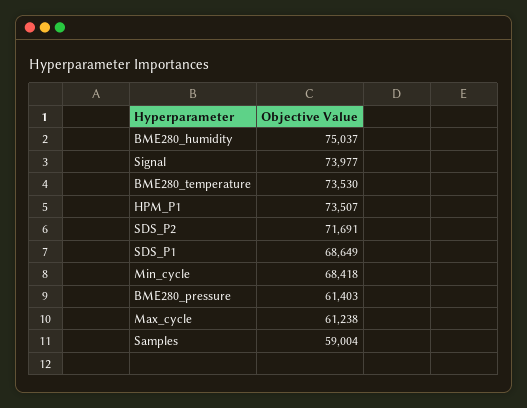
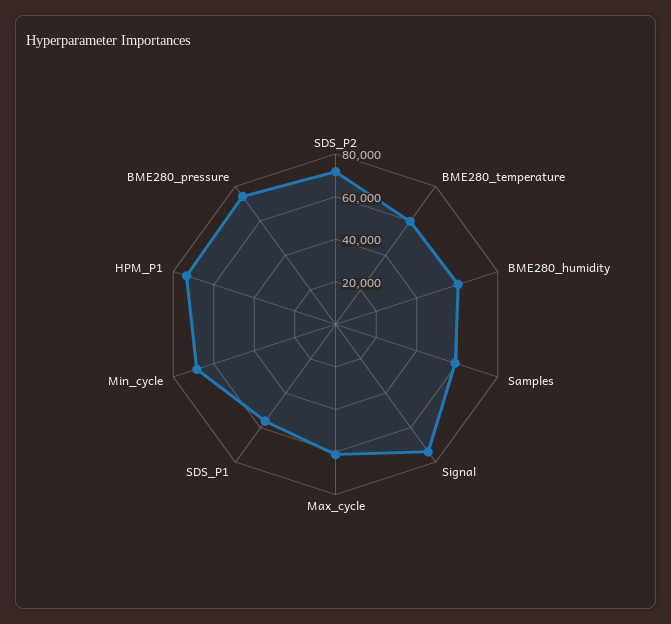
BME280_humidity: 75037 -> 60000
BME280_temperature: 73530 -> 60000
SDS_P1: 68649 -> 55000
BME280_pressure: 61403 -> 75000

